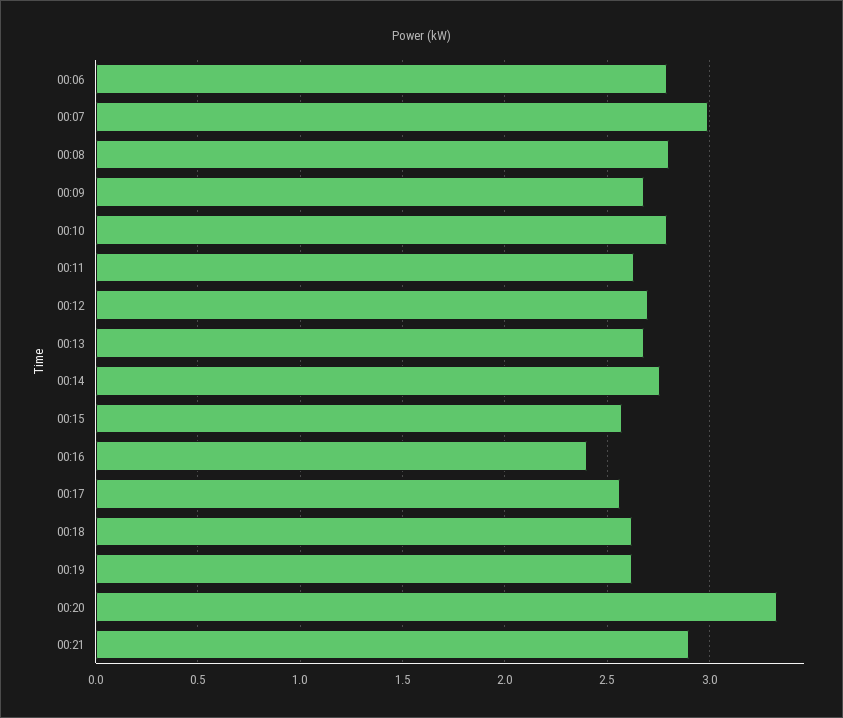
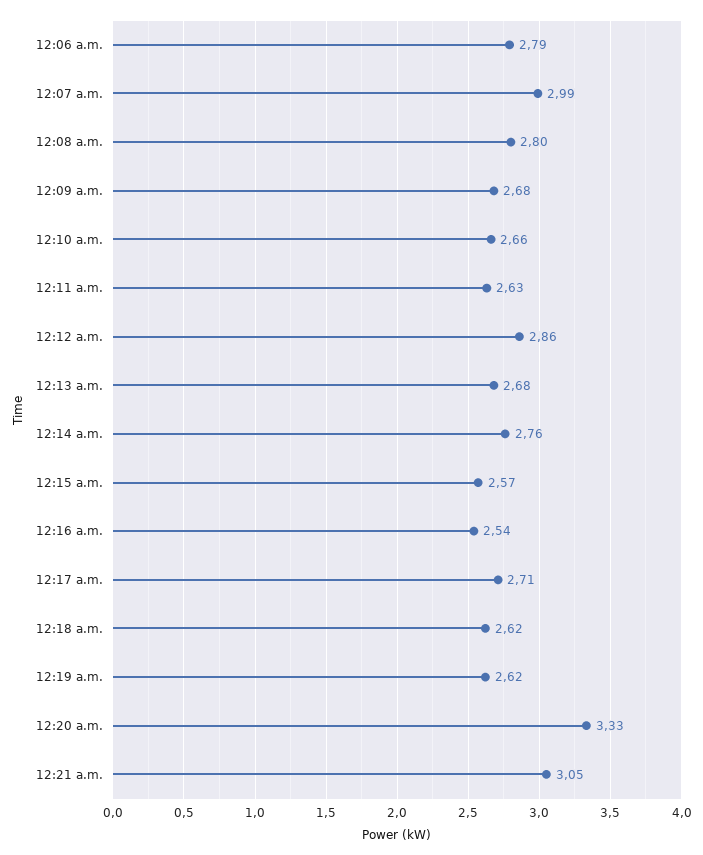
00:10: 2.8 -> 2.66
00:12: 2.7 -> 2.86
00:16: 2.4 -> 2.54
00:17: 2.55 -> 2.71
00:21: 2.9 -> 3.05

